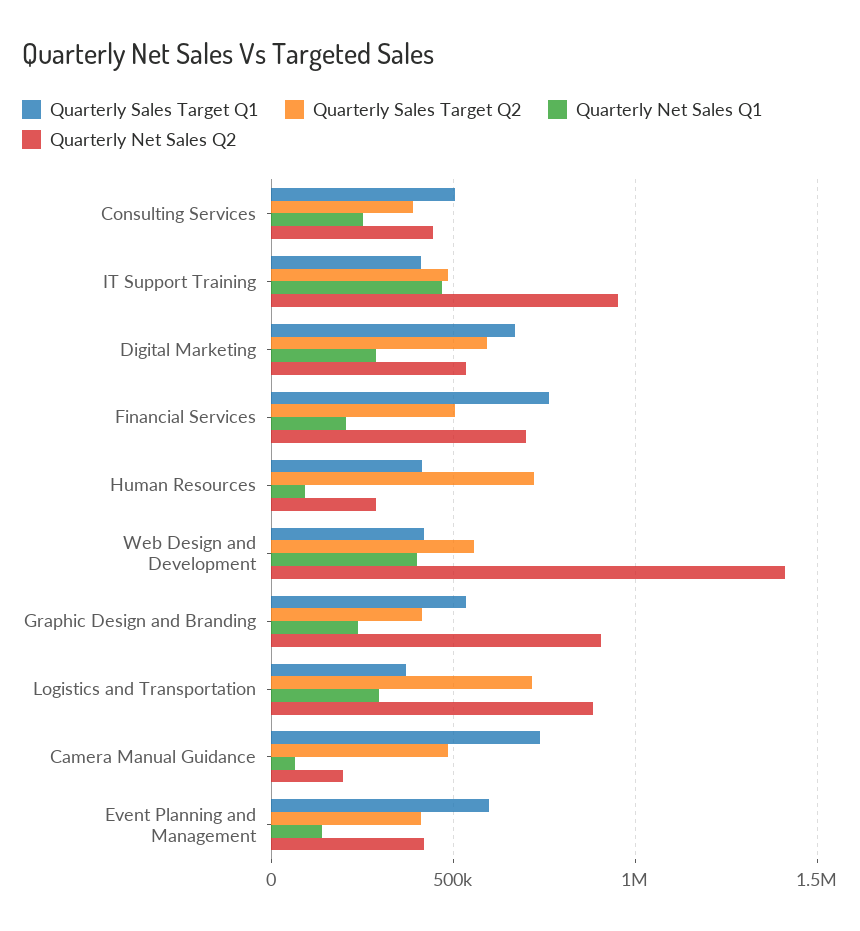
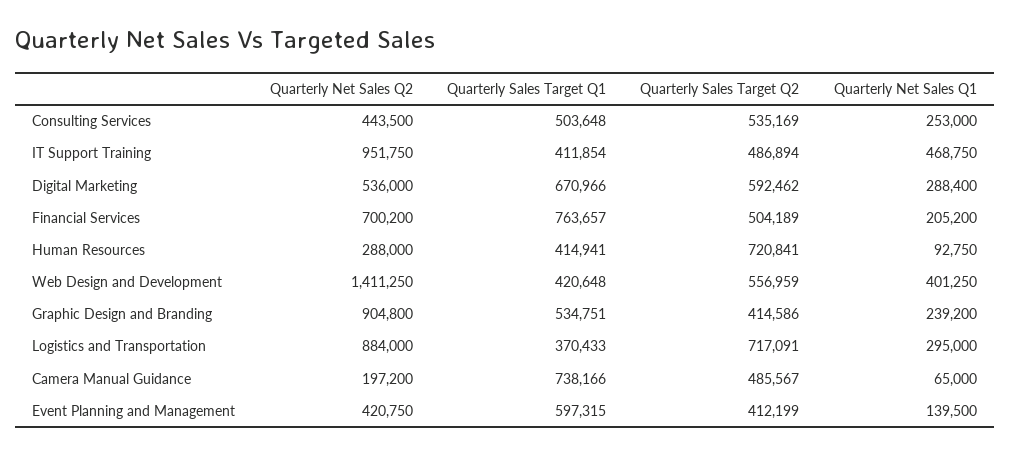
Quarterly Sales Target Q2, Consulting Services: 400000 -> 535169

